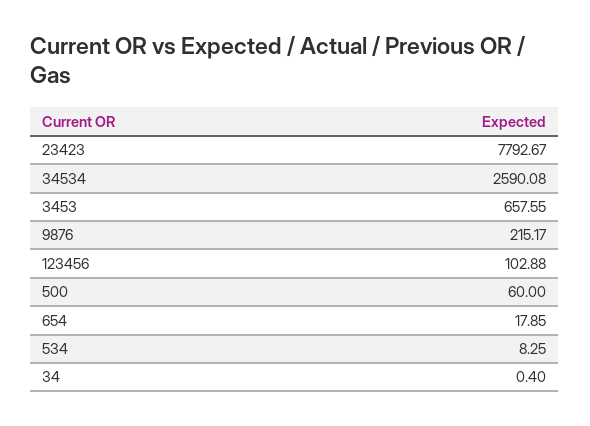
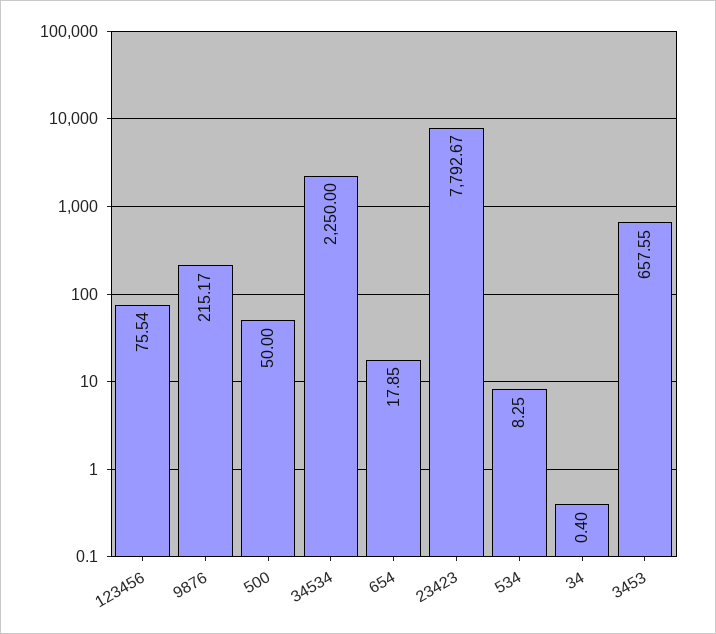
34534: 2590.08 -> 2250
123456: 102.88 -> 75.54
500: 60 -> 50

